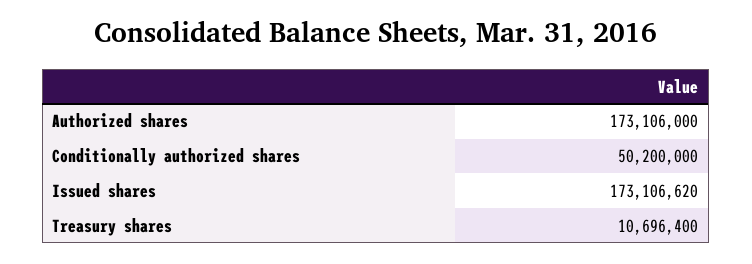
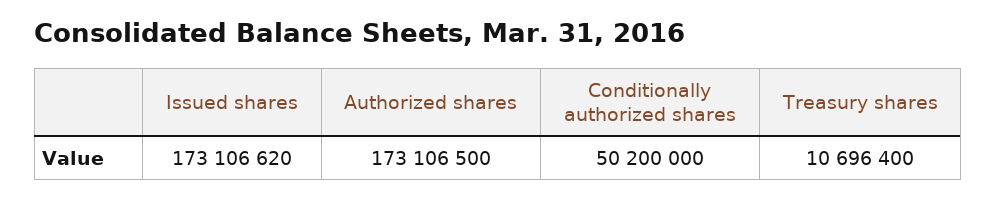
Authorized shares: 173106000 -> 173106500

